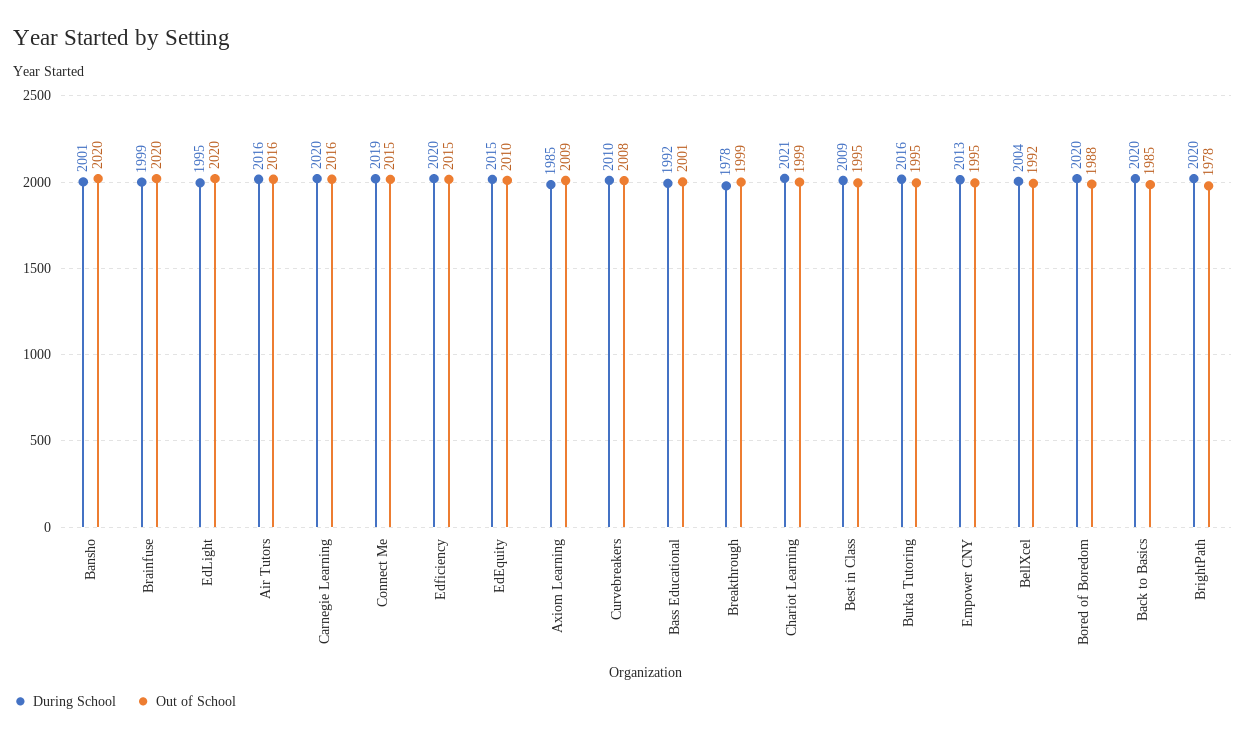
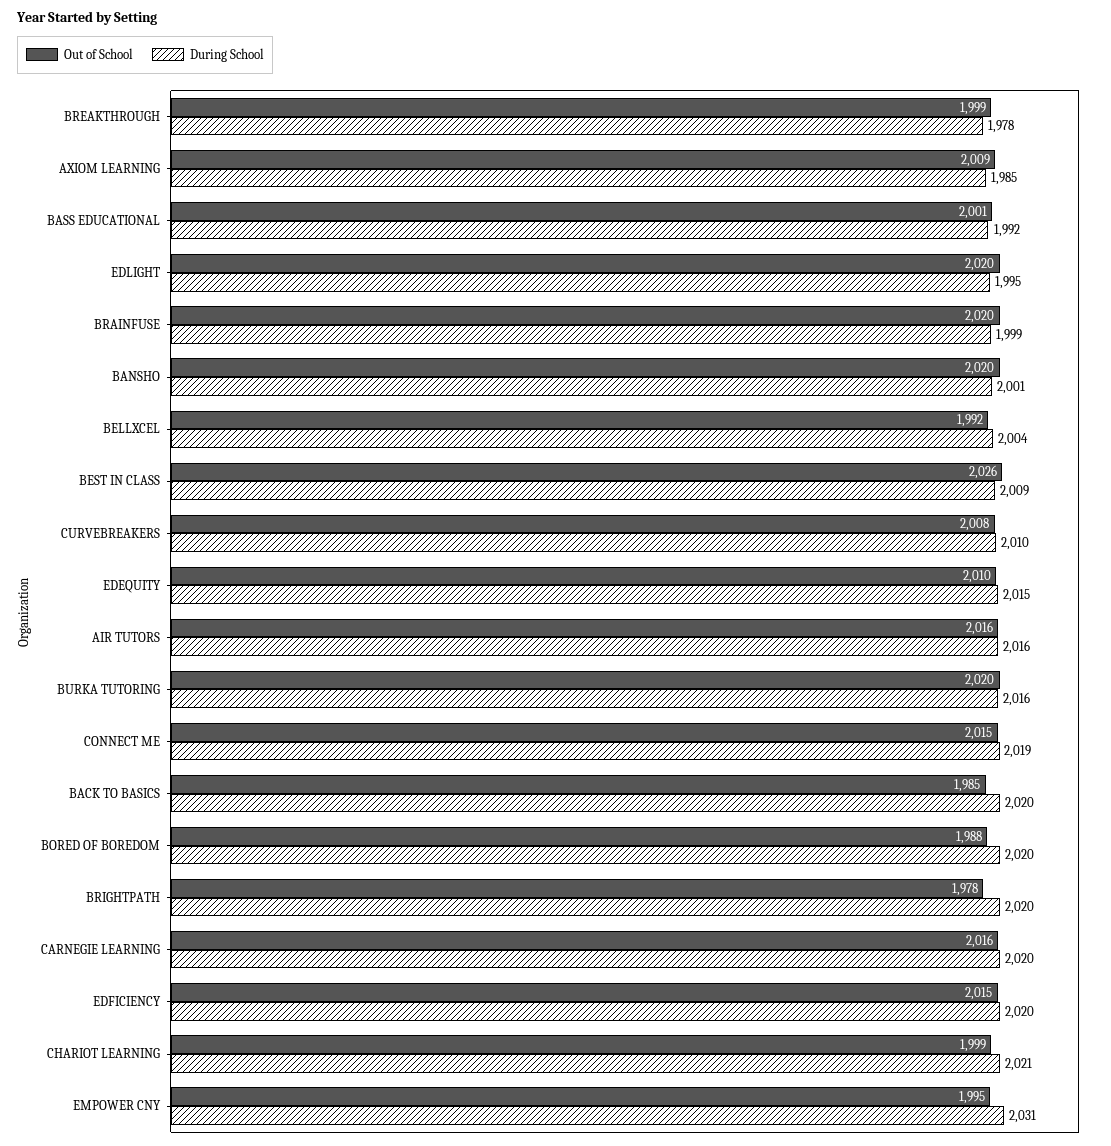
Out of School, Best in Class: 1995 -> 2026
Out of School, Burka Tutoring: 1995 -> 2020
During School, Empower CNY: 2013 -> 2031

